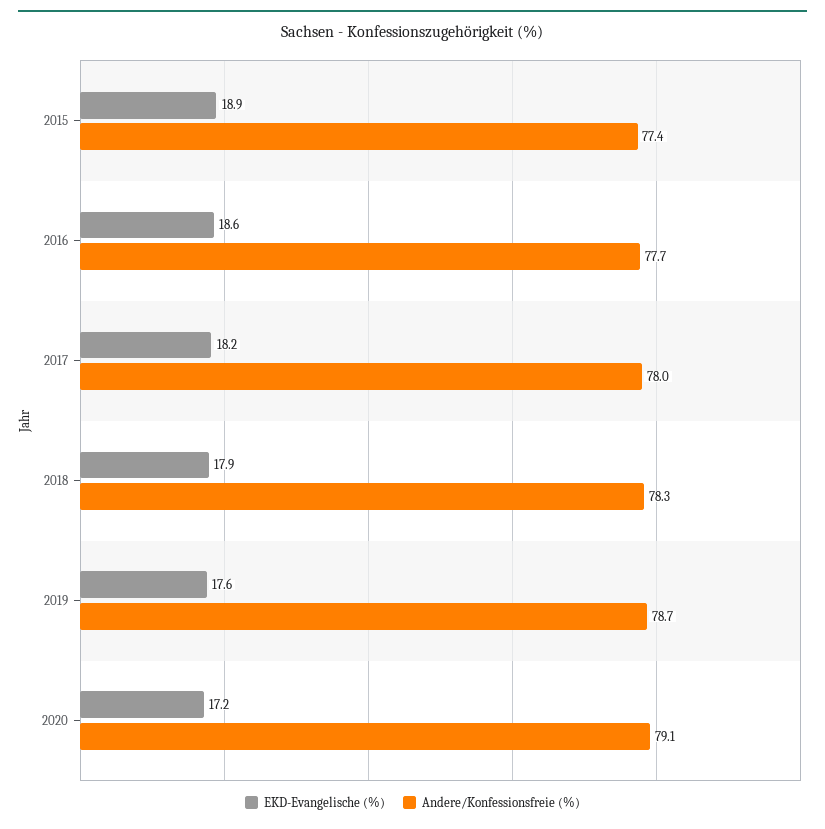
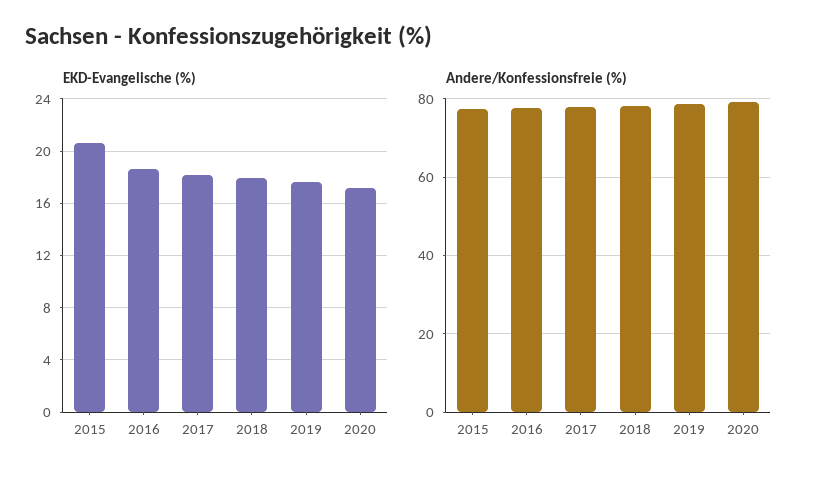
EKD-Evangelische (%), 2015: 18.9 -> 20.5

